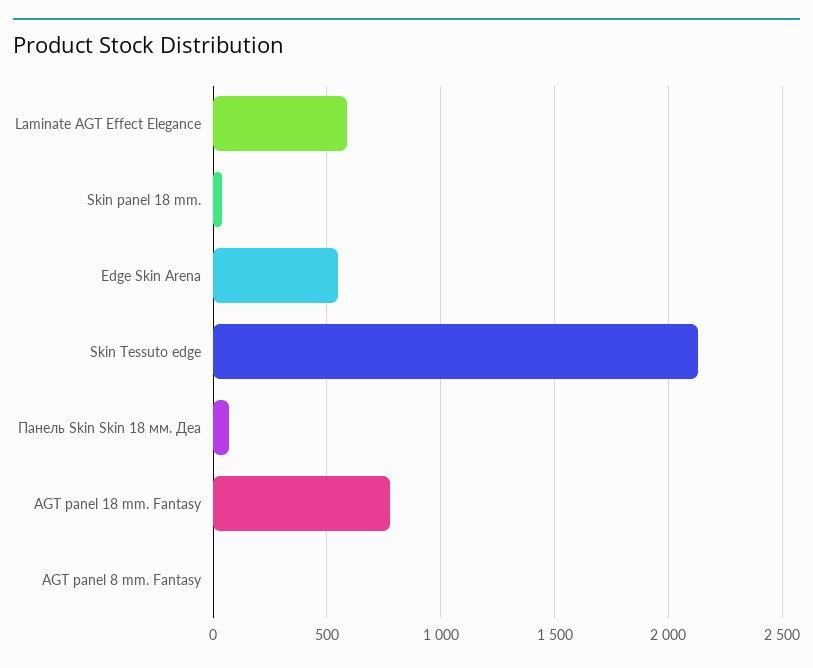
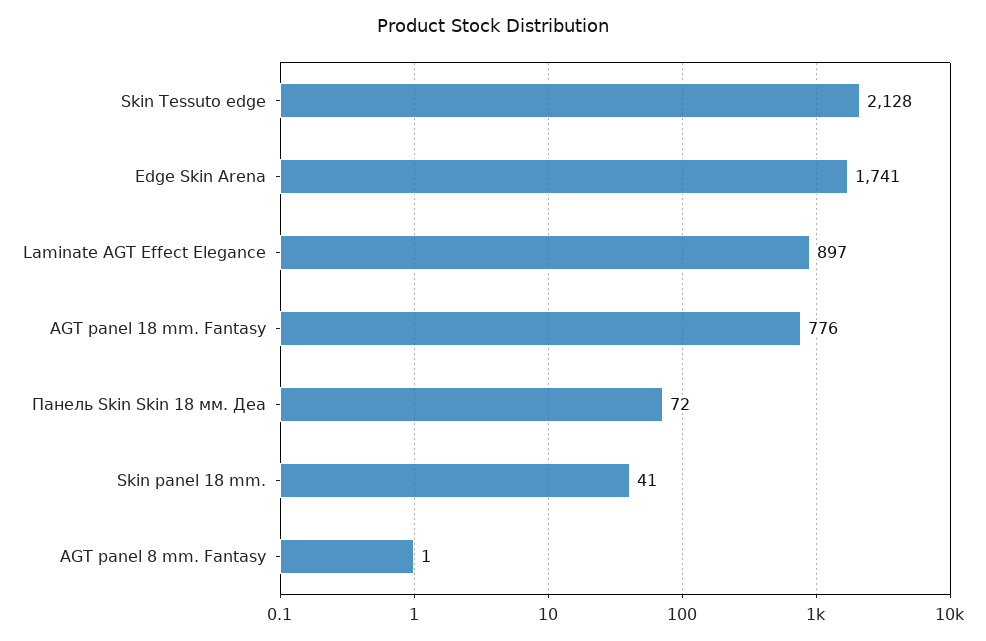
Laminate AGT Effect Elegance: 600 -> 897
Edge Skin Arena: 550 -> 1741

